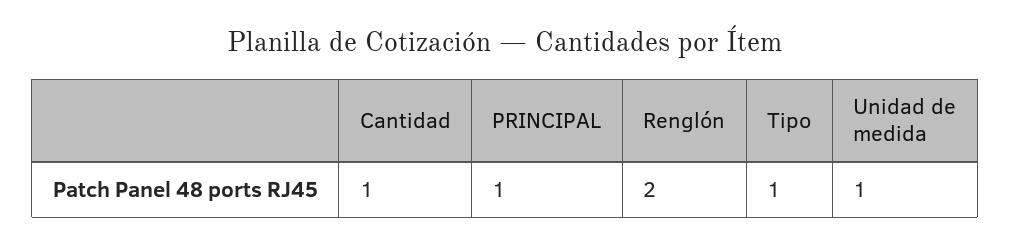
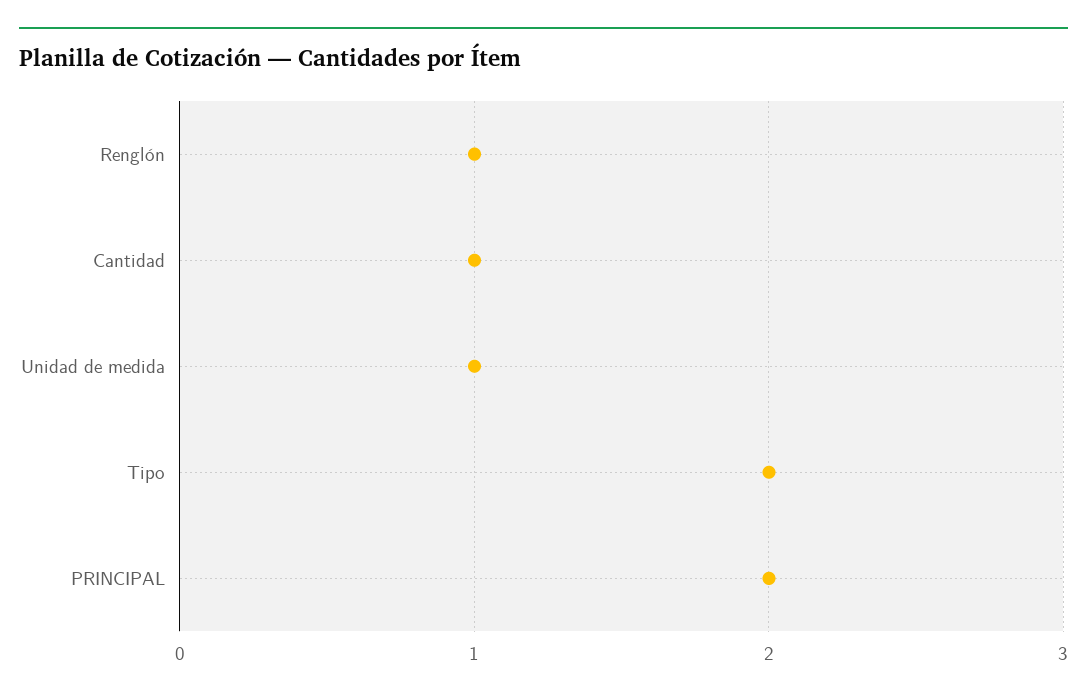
PRINCIPAL: 1 -> 2
Renglón: 2 -> 1
Tipo: 1 -> 2

